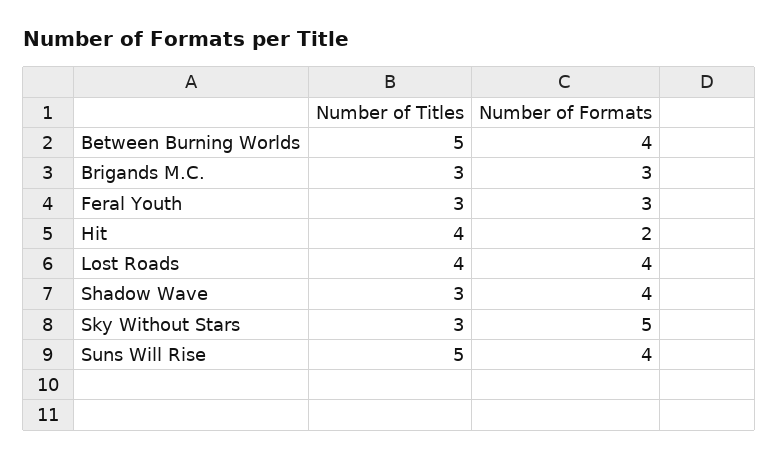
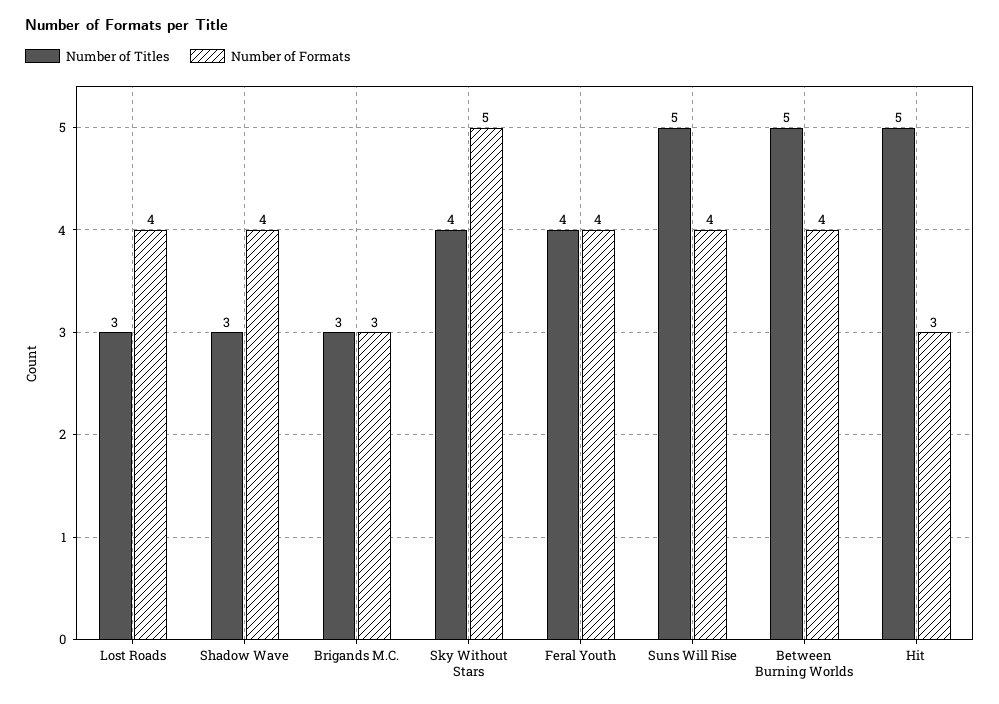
Number of Titles, Feral Youth: 3 -> 4
Number of Formats, Feral Youth: 3 -> 4
Number of Titles, Hit: 4 -> 5
Number of Formats, Hit: 2 -> 3
Number of Titles, Lost Roads: 4 -> 3
Number of Titles, Sky Without Stars: 3 -> 4

